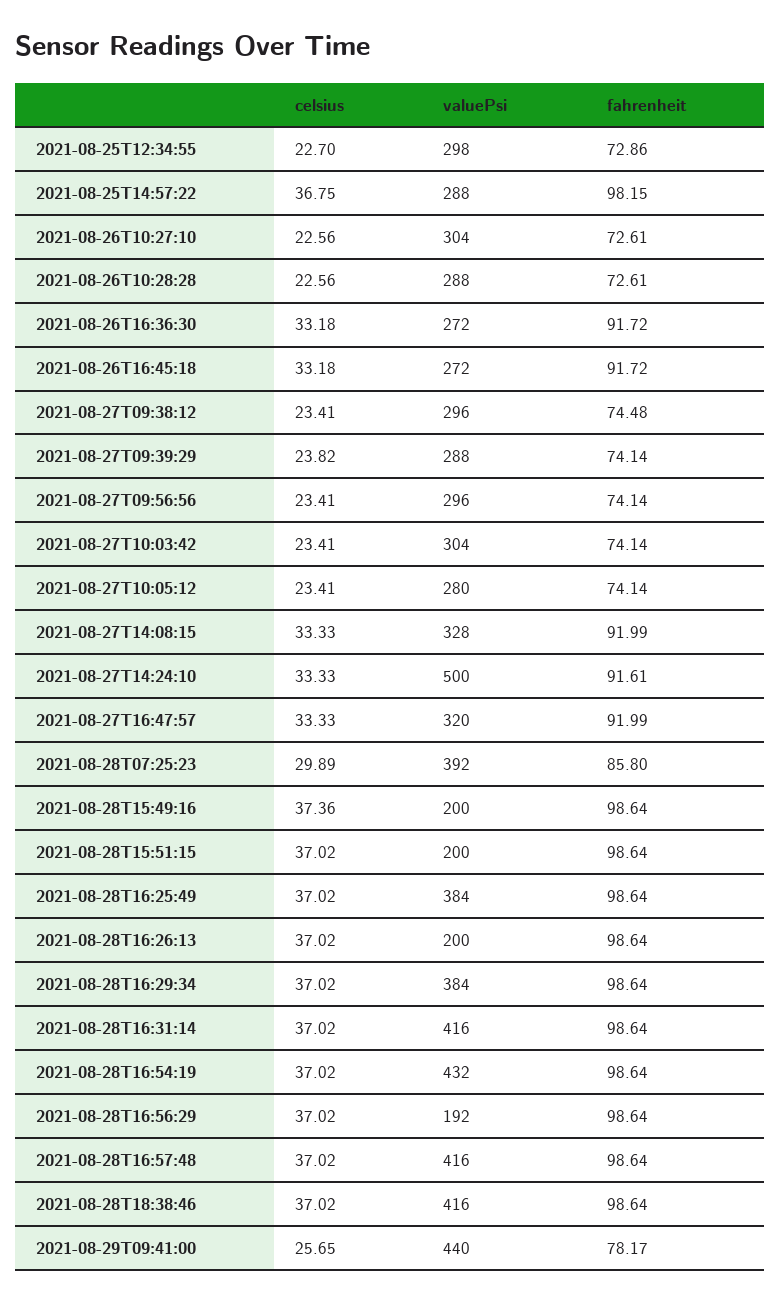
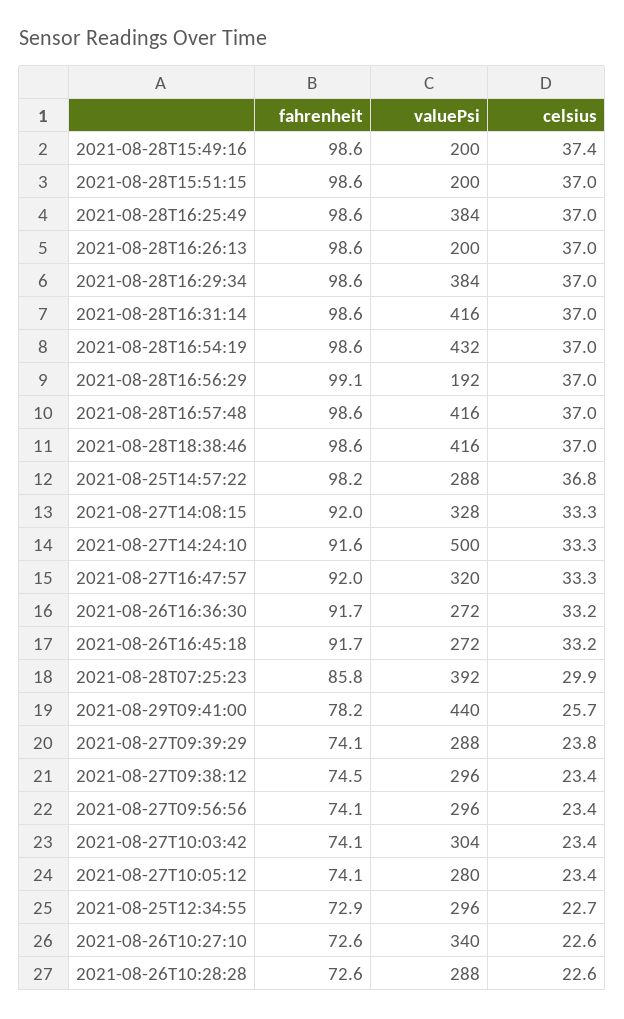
valuePsi, 2021-08-25T12:34:55: 298 -> 296
valuePsi, 2021-08-26T10:27:10: 304 -> 340
fahrenheit, 2021-08-28T16:56:29: 98.64 -> 99.1

